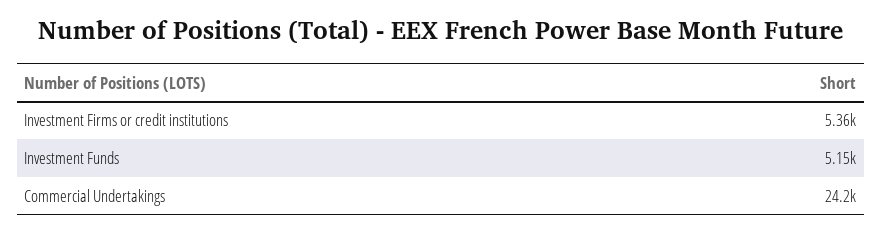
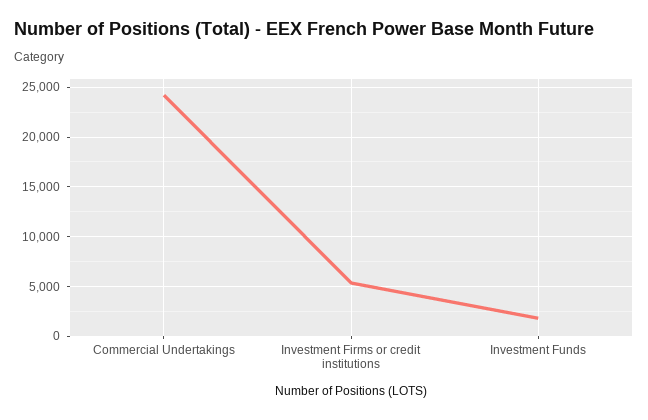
Investment Funds: 5150 -> 2000

